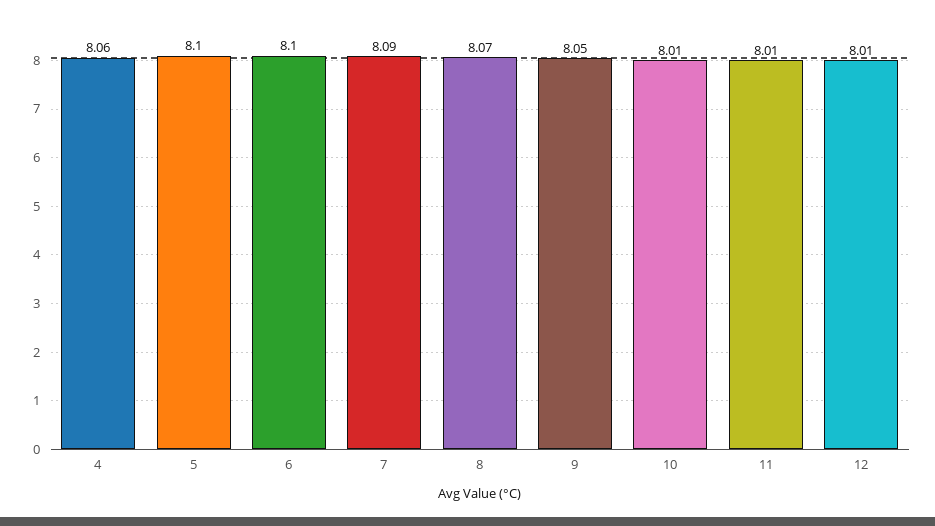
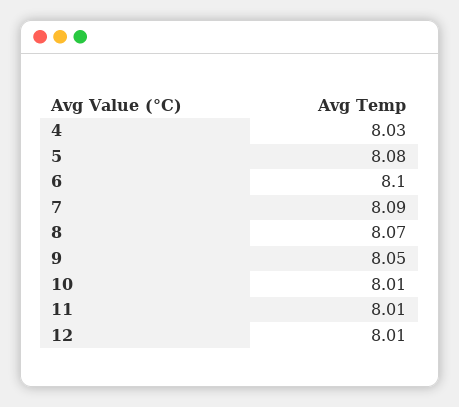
4: 8.06 -> 8.03
5: 8.1 -> 8.08

